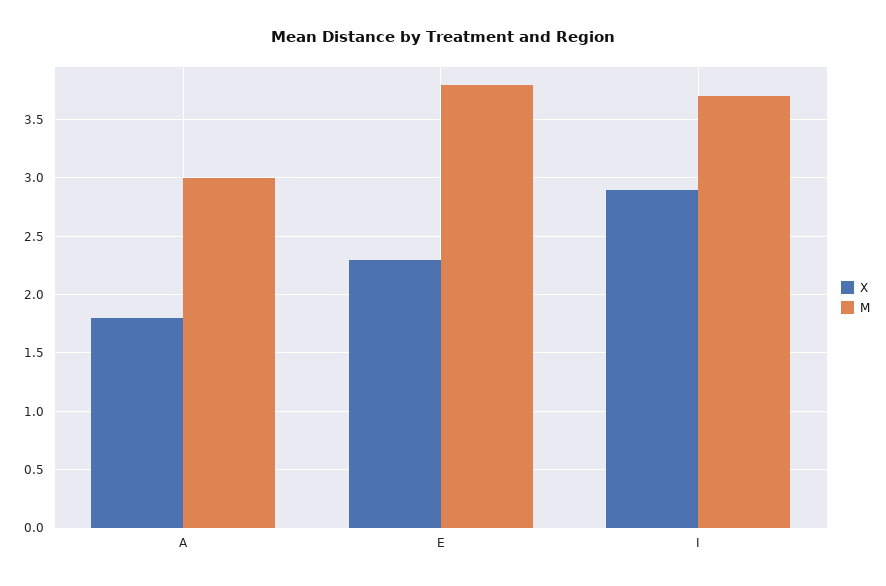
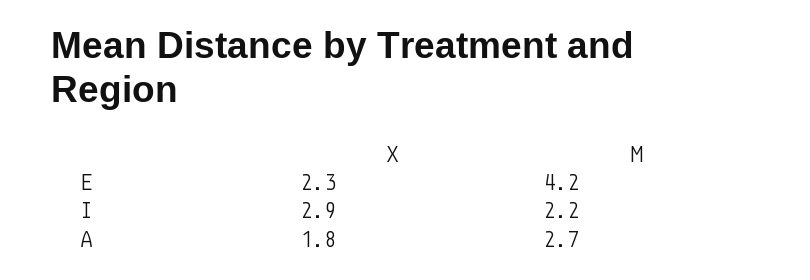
M, A: 3 -> 2.7
M, E: 3.8 -> 4.2
M, I: 3.7 -> 2.2

